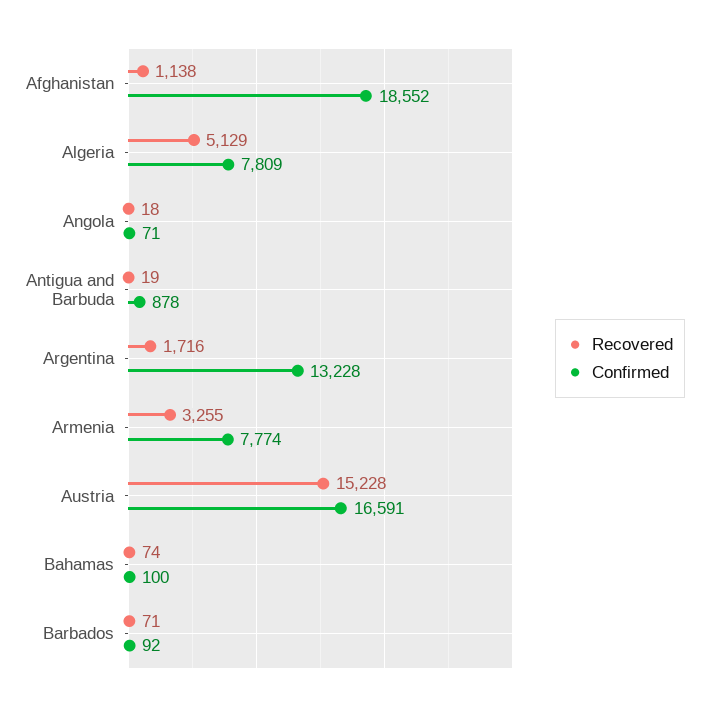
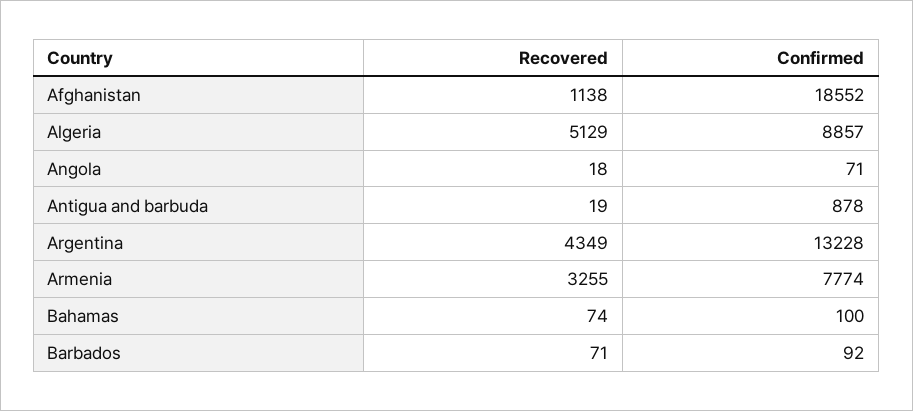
Confirmed, Algeria: 7809 -> 8857
Recovered, Argentina: 1716 -> 4349
Recovered, Austria: 15228 -> none
Confirmed, Austria: 16591 -> none

